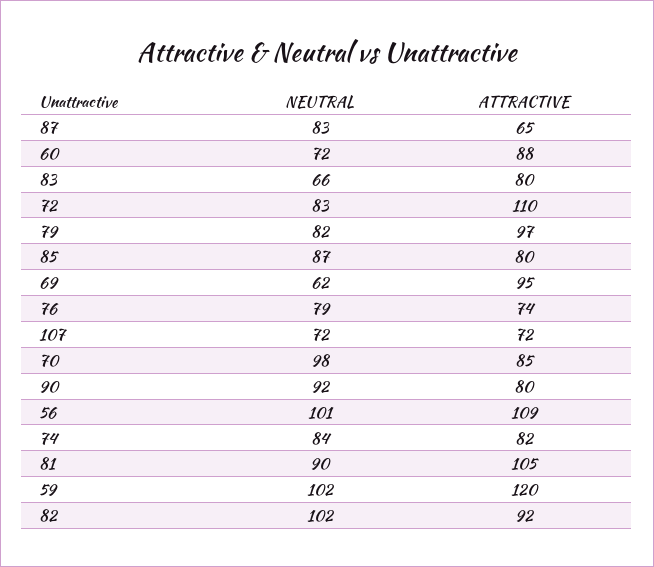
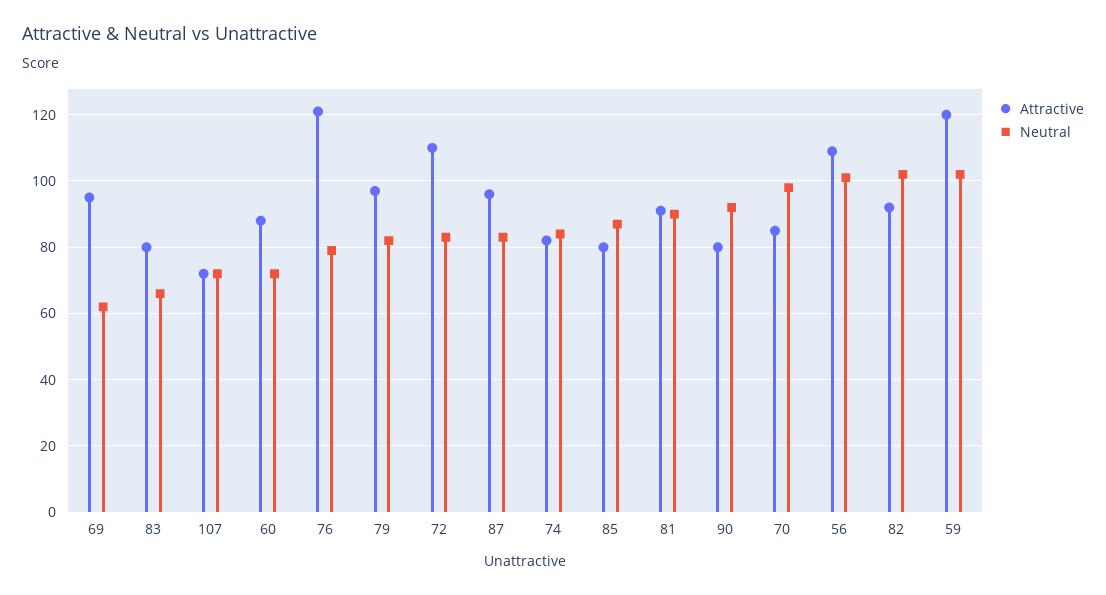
ATTRACTIVE, 87: 65 -> 95
ATTRACTIVE, 76: 74 -> 120
ATTRACTIVE, 81: 105 -> 90

